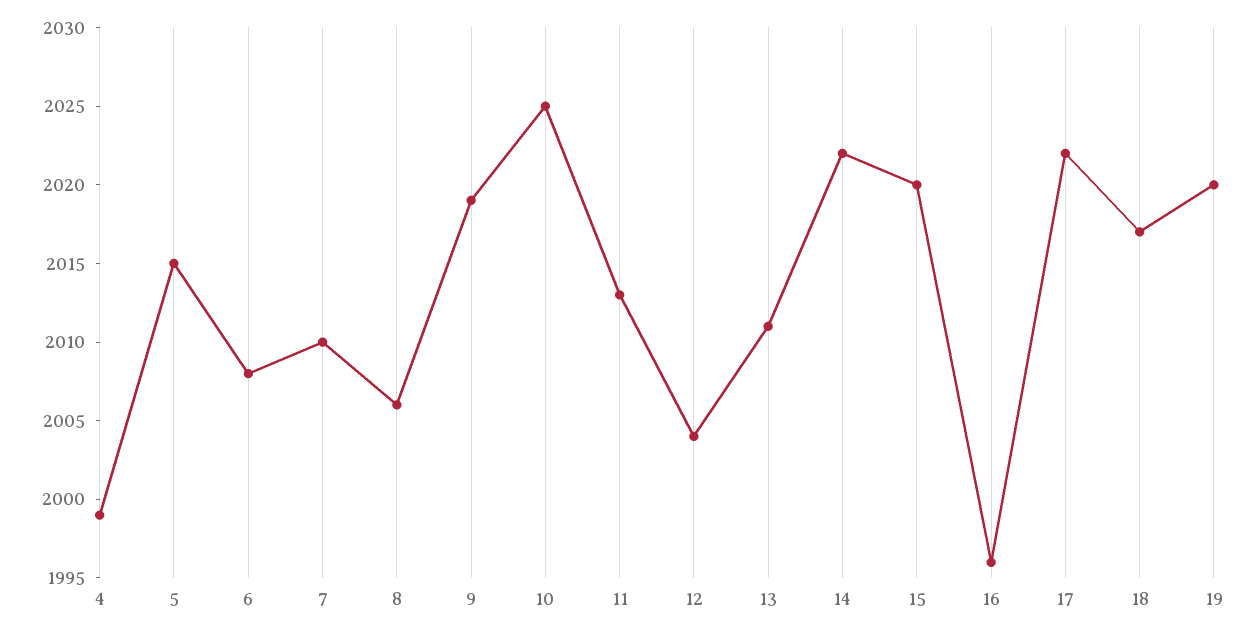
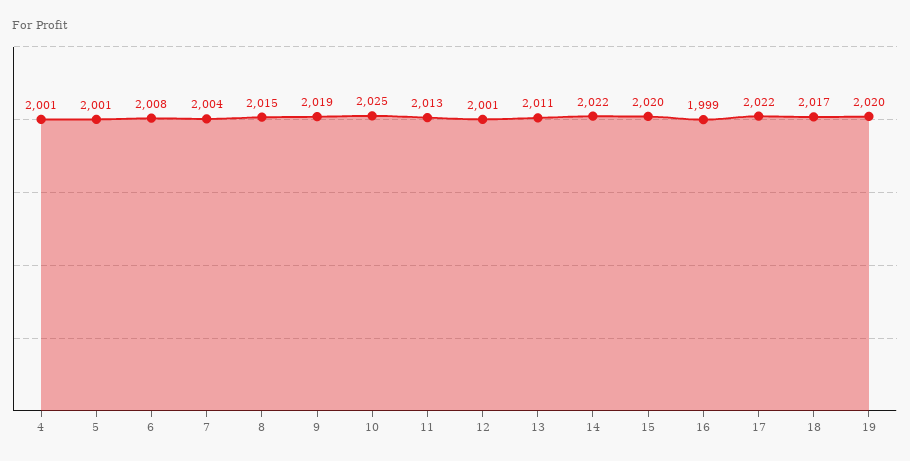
4: 1999 -> 2001
5: 2015 -> 2001
7: 2010 -> 2004
8: 2006 -> 2015
12: 2004 -> 2001
16: 1996 -> 1999

